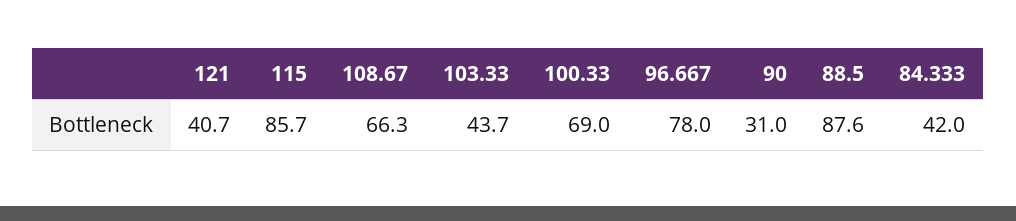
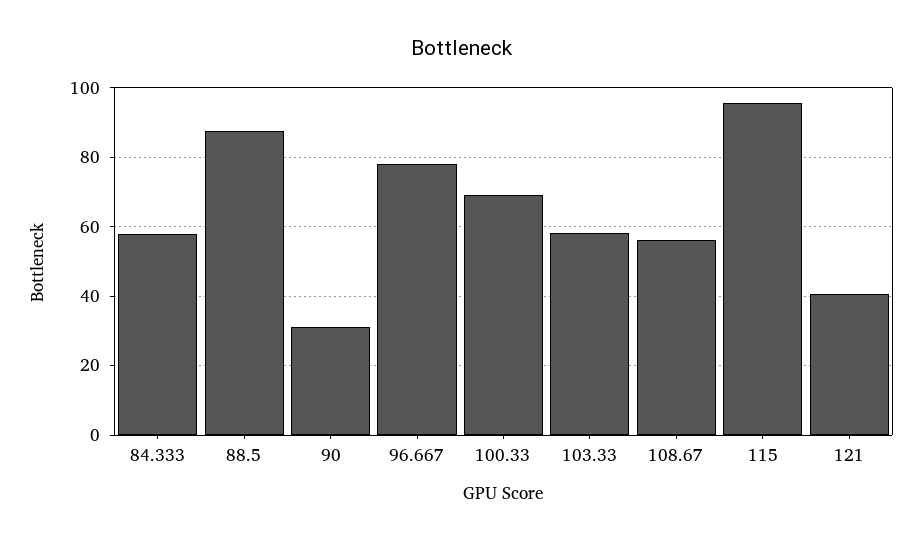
115: 85.7 -> 96
108.67: 66.3 -> 56
103.33: 43.7 -> 58
84.333: 42 -> 58

